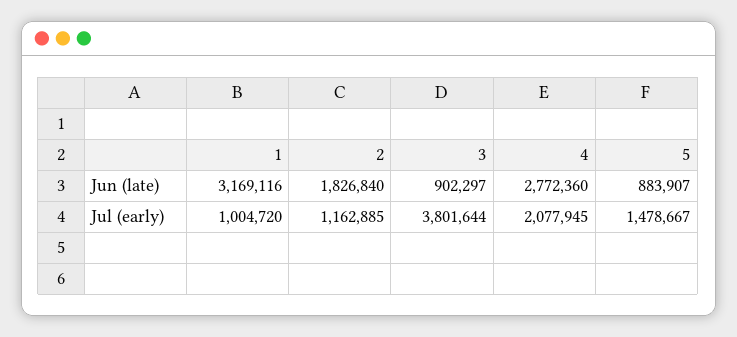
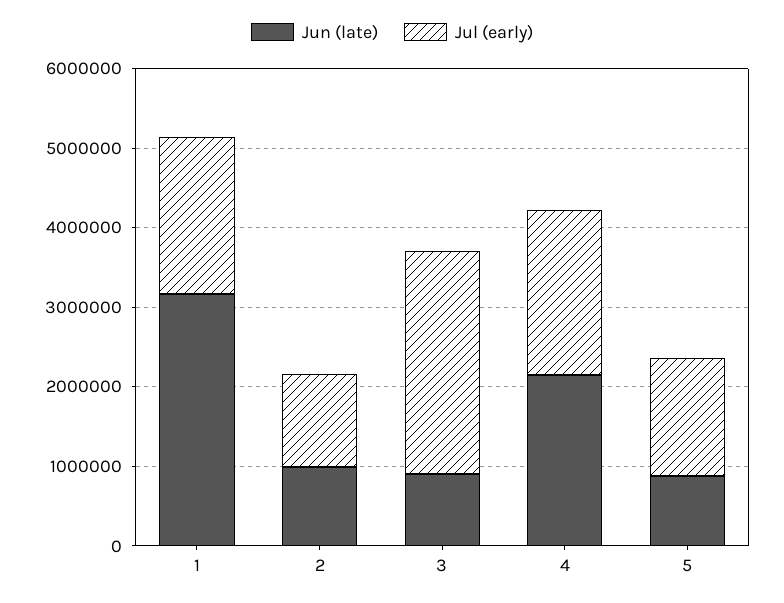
Jun (late), 2: 1826840 -> 1000000
Jun (late), 4: 2772360 -> 2200000
Jul (early), 1: 1004720 -> 2000000
Jul (early), 3: 3801644 -> 2800000

